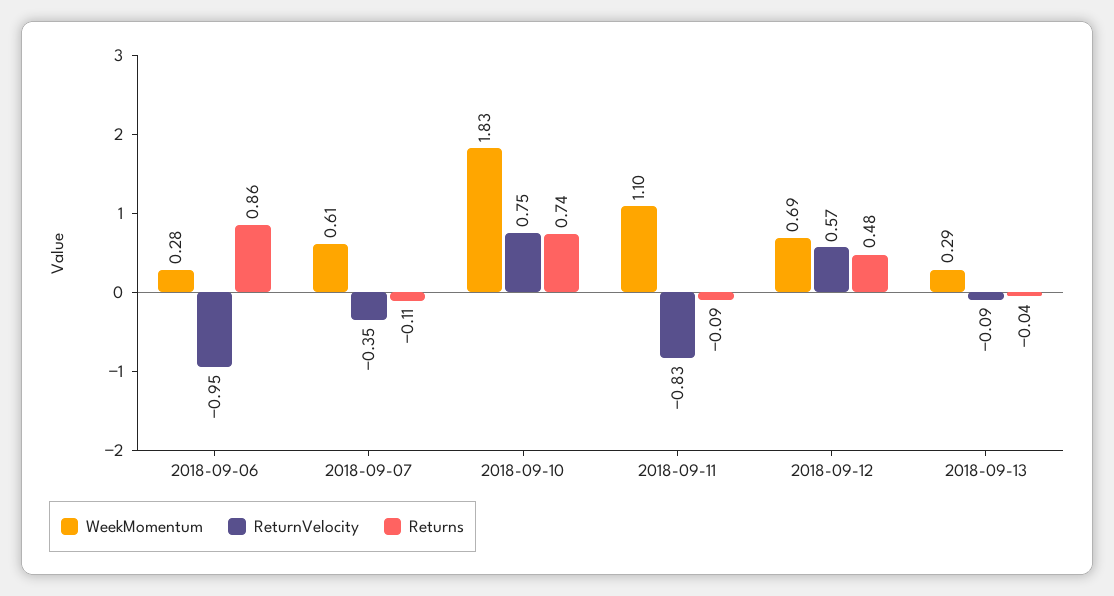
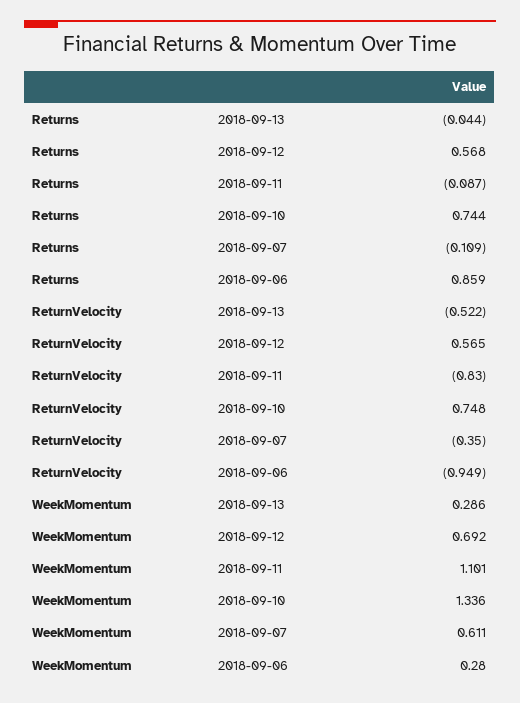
WeekMomentum, 2018-09-10: 1.83 -> 1.336
Returns, 2018-09-12: 0.48 -> 0.568
ReturnVelocity, 2018-09-13: -0.09 -> -0.522

